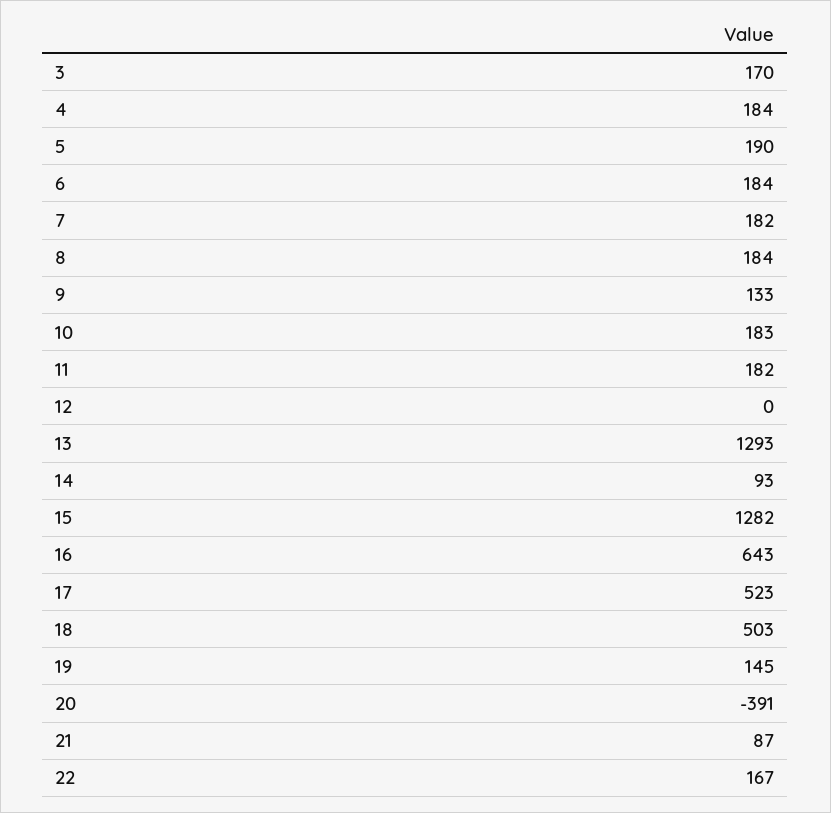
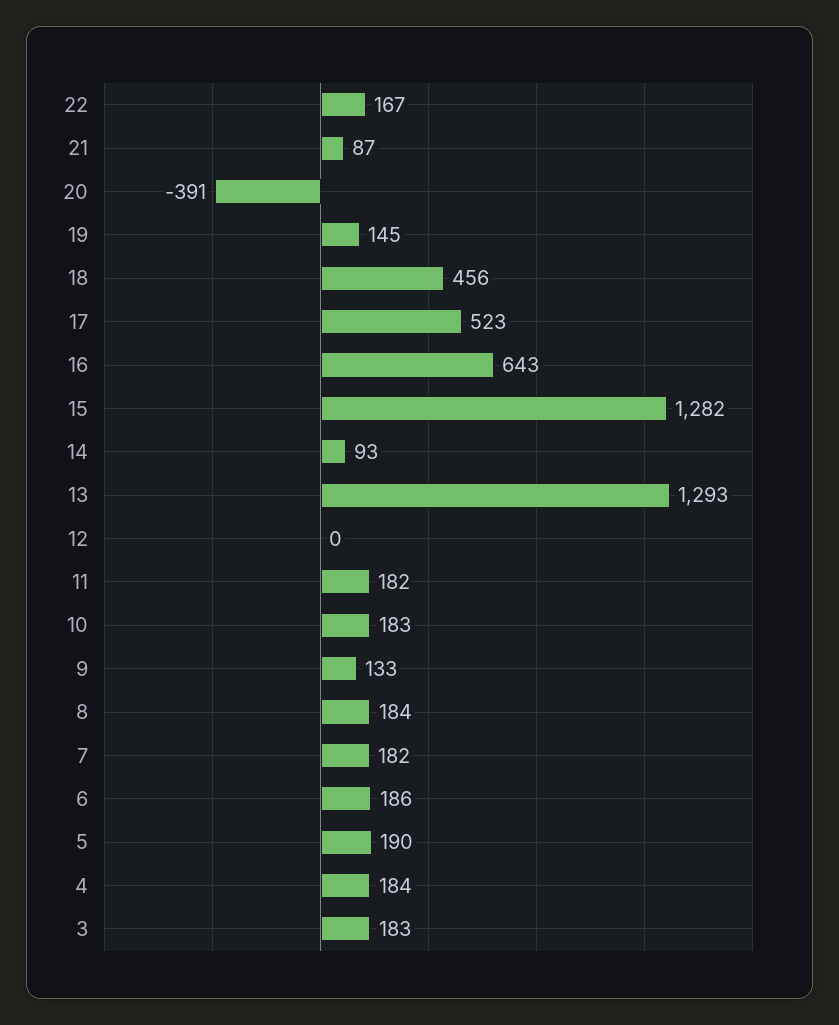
3: 170 -> 183
6: 184 -> 186
18: 503 -> 456

